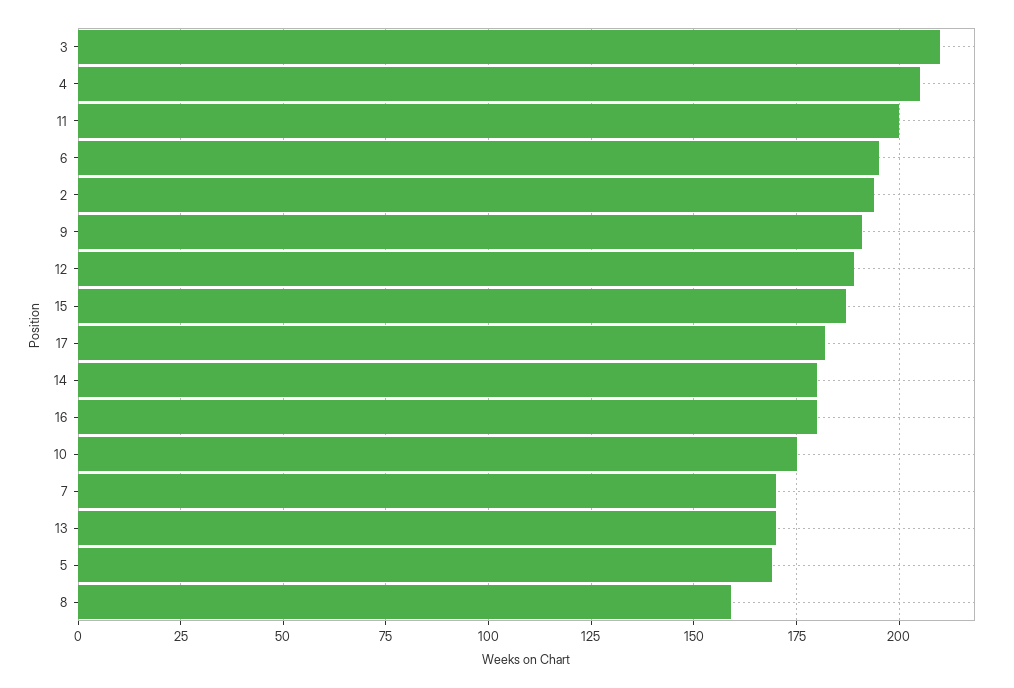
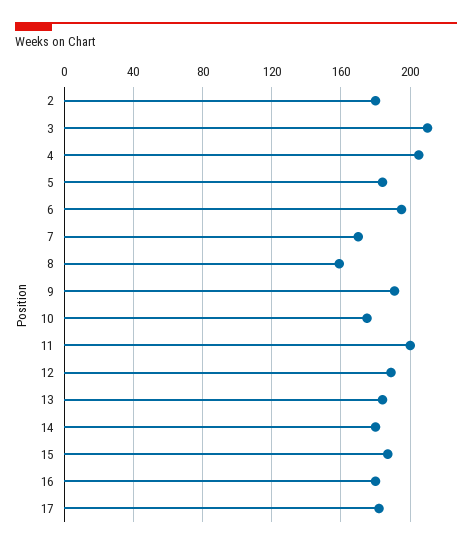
2: 195 -> 180
13: 170 -> 185
5: 170 -> 185

